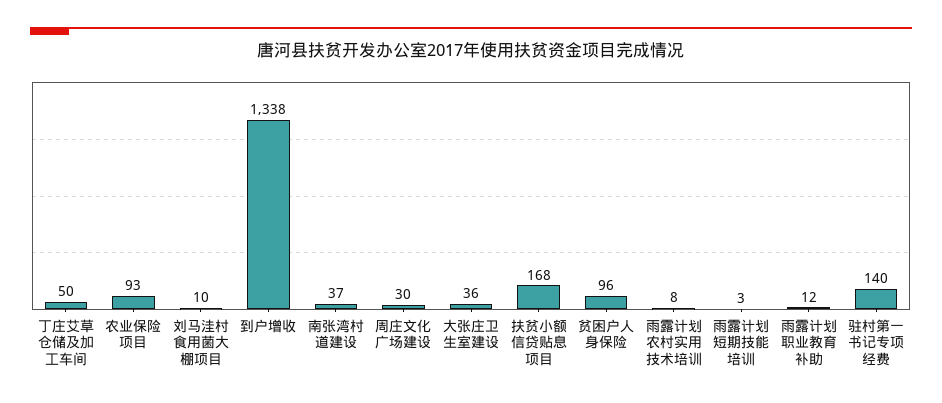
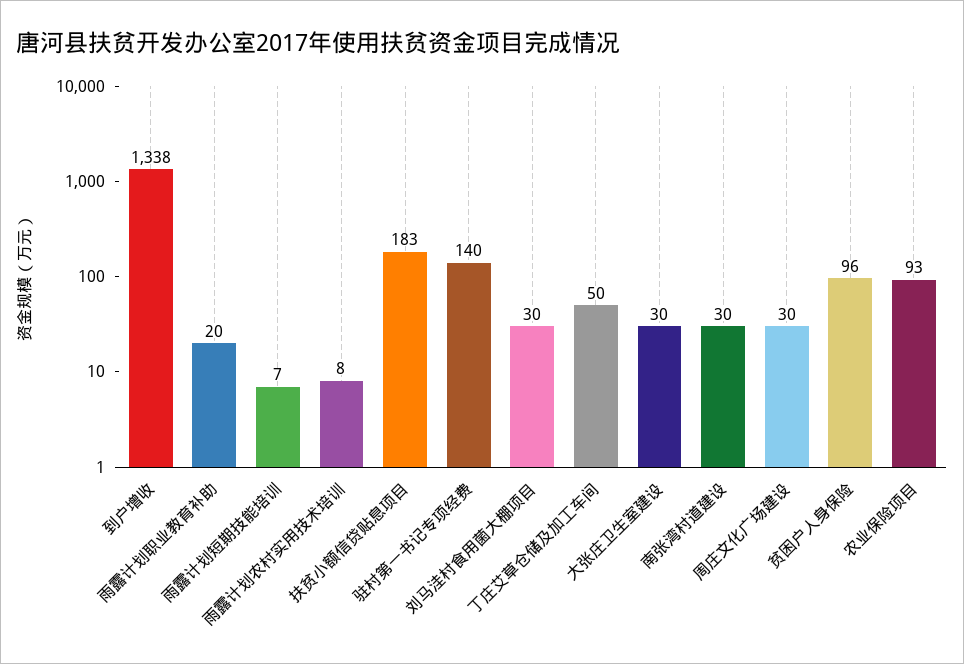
刘马洼村食用菌大棚项目: 10 -> 30
南张湾村道建设: 37 -> 30
大张庄卫生室建设: 36 -> 30
扶贫小额信贷贴息项目: 168 -> 183
雨露计划短期技能培训: 3 -> 7
雨露计划职业教育补助: 12 -> 20

